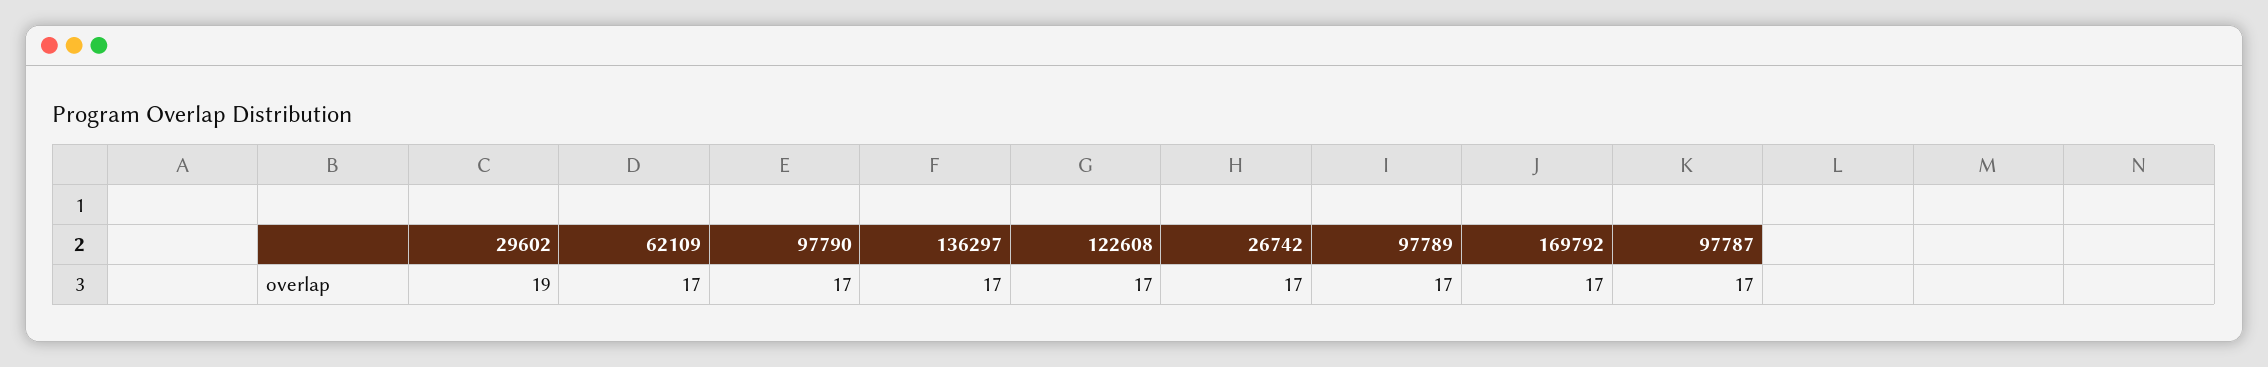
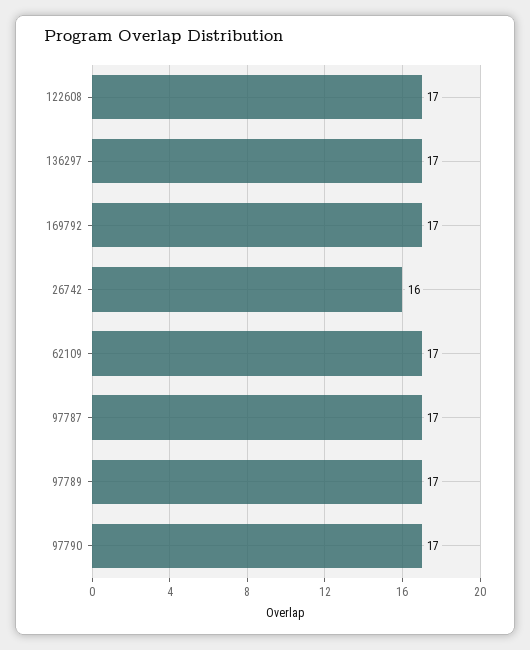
29602: 19 -> none
26742: 17 -> 16

